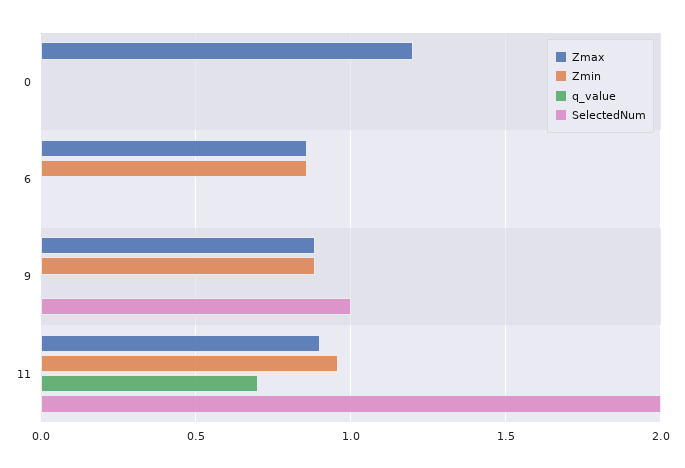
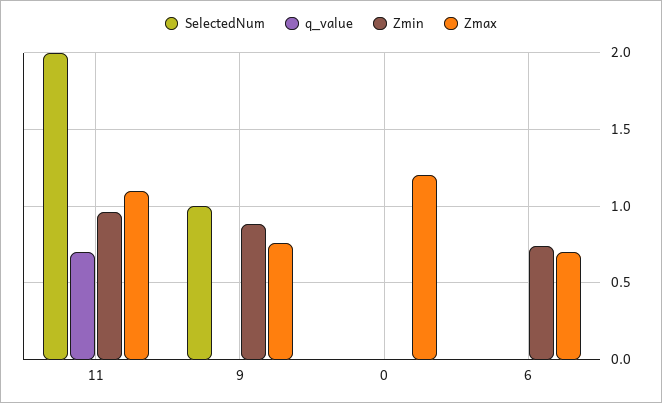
Zmax, 6: 0.85 -> 0.7
Zmin, 6: 0.85 -> 0.75
Zmax, 9: 0.9 -> 0.75
Zmax, 11: 0.9 -> 1.1

